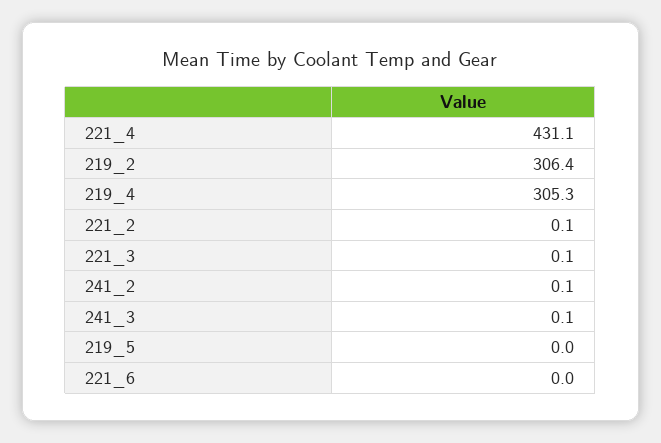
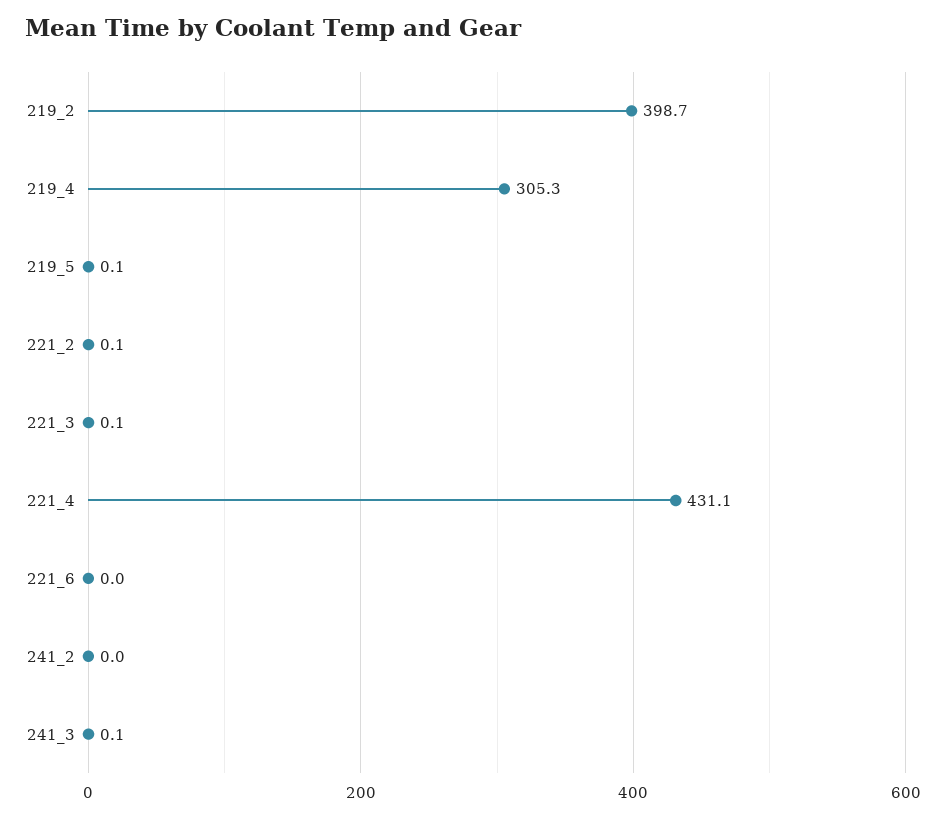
219_2: 306.4 -> 398.7
241_2: 0.1 -> 0
219_5: 0 -> 0.1

